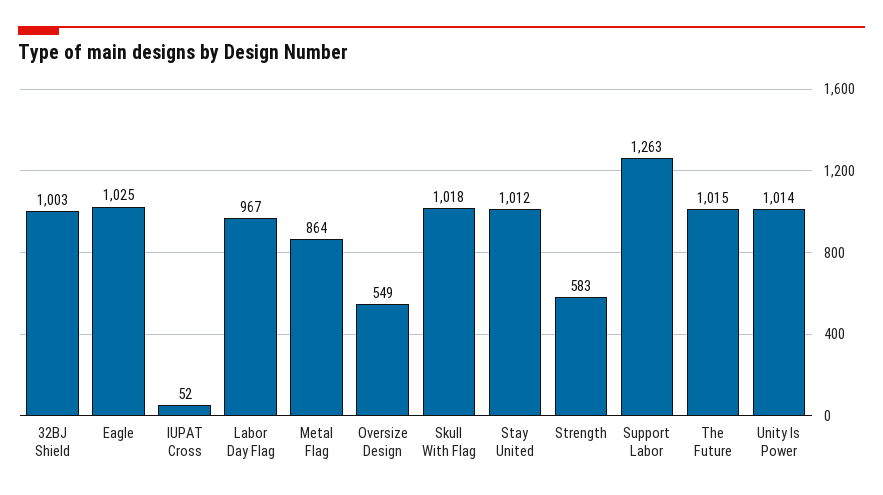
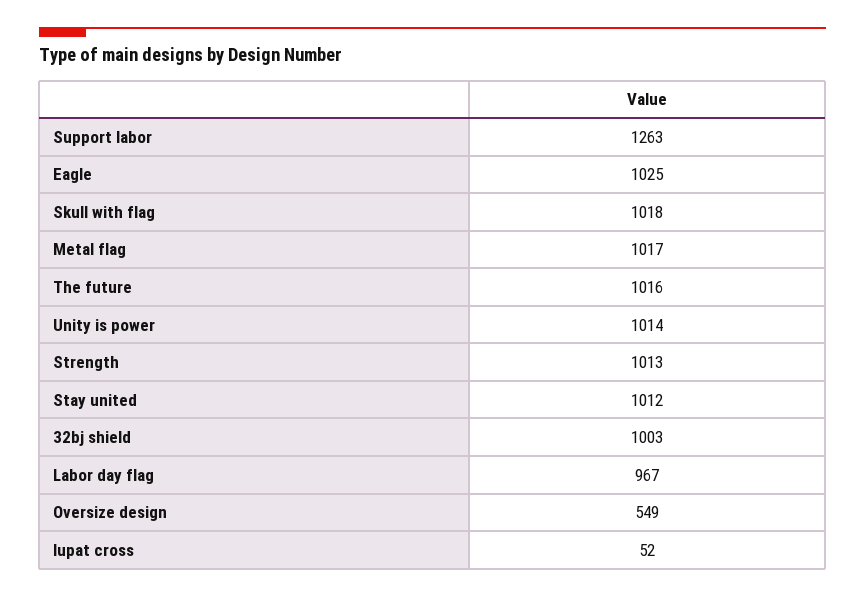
Metal Flag: 864 -> 1017
Strength: 583 -> 1013
The Future: 1015 -> 1016

